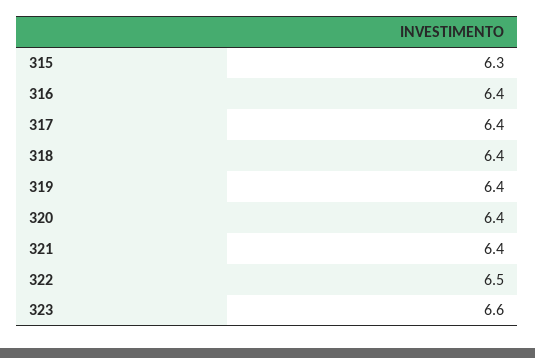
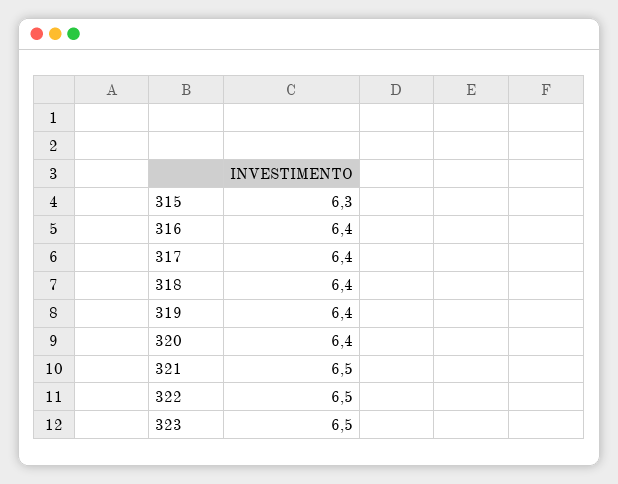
321: 6.4 -> 6.5
323: 6.6 -> 6.5

